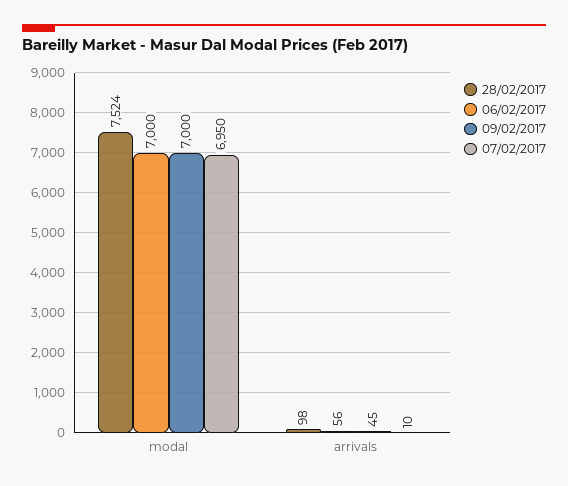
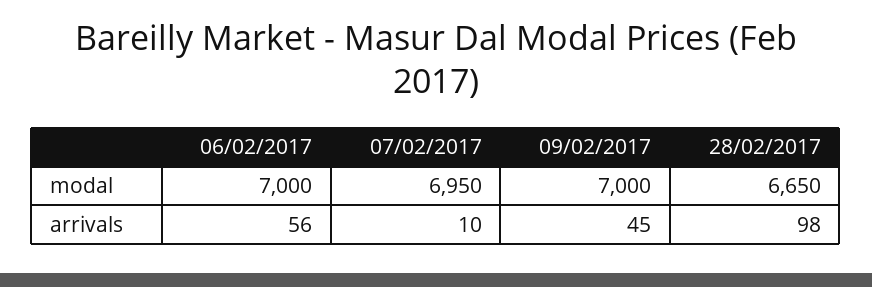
28/02/2017, modal: 7524 -> 6650

